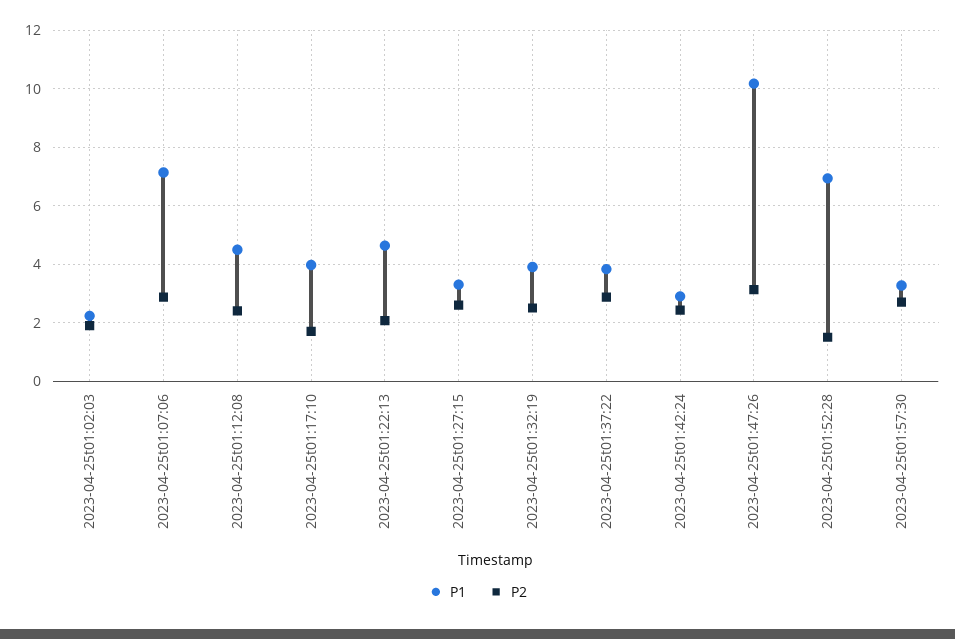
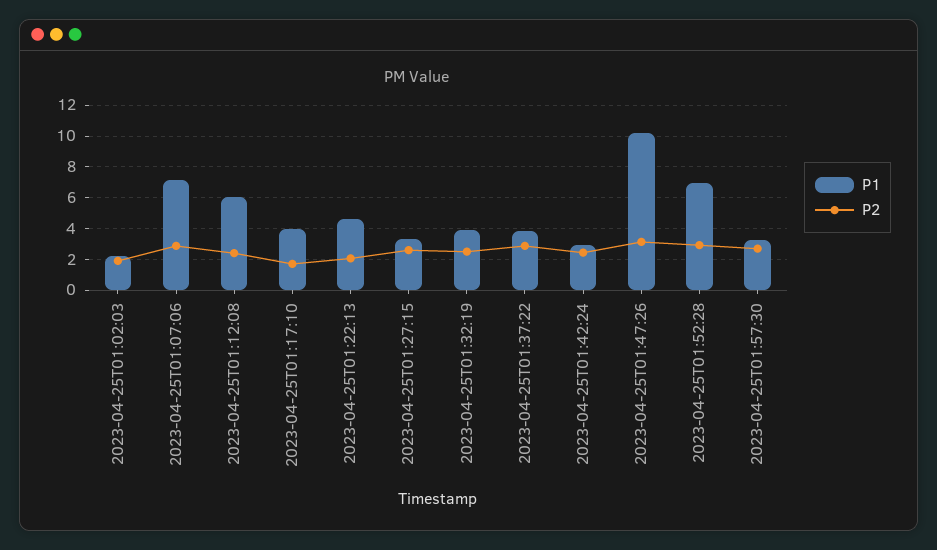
P1, 2023-04-25t01:12:08: 4.5 -> 6
P2, 2023-04-25t01:52:28: 1.5 -> 3

